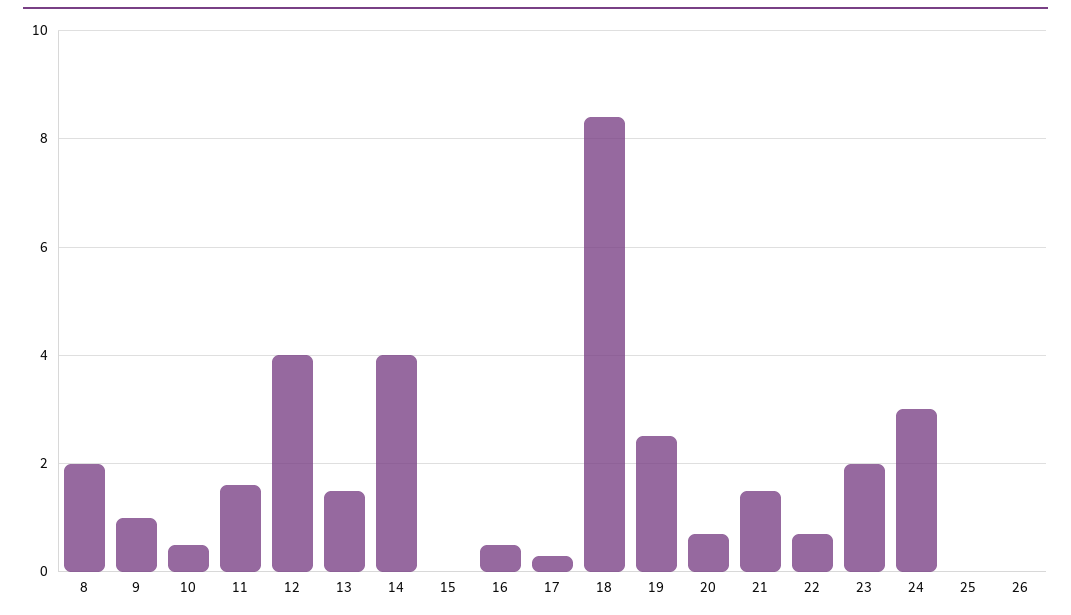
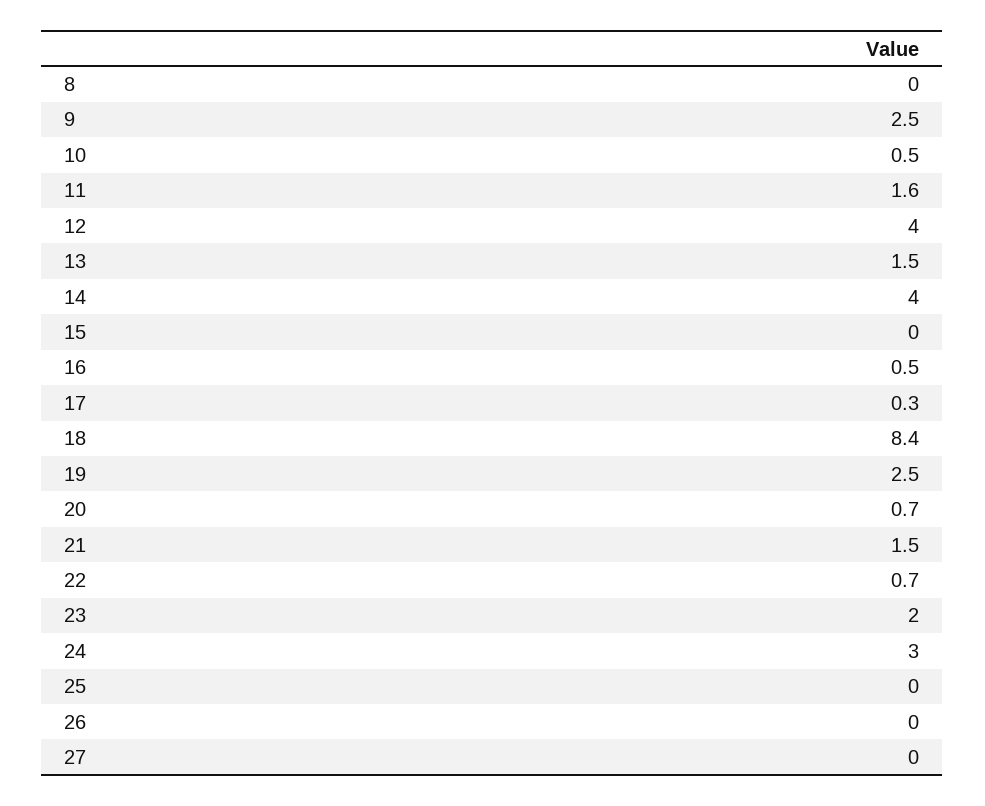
8: 2 -> 0
9: 1 -> 2.5
27: none -> 0

